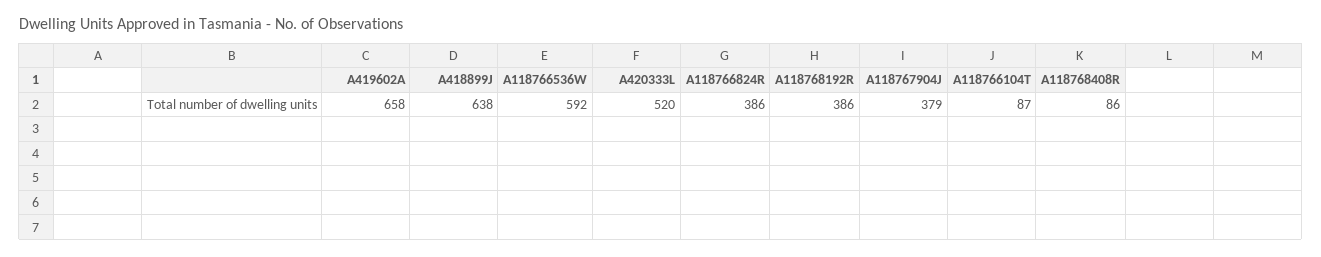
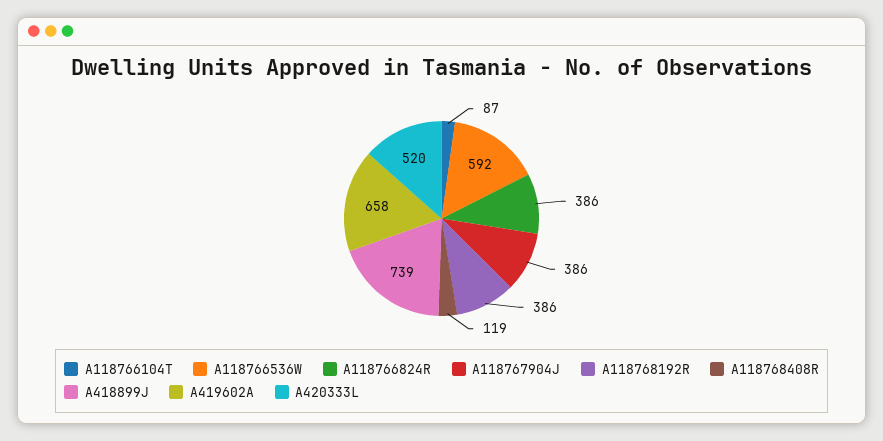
A418899J: 638 -> 739
A118767904J: 379 -> 386
A118768408R: 86 -> 119

